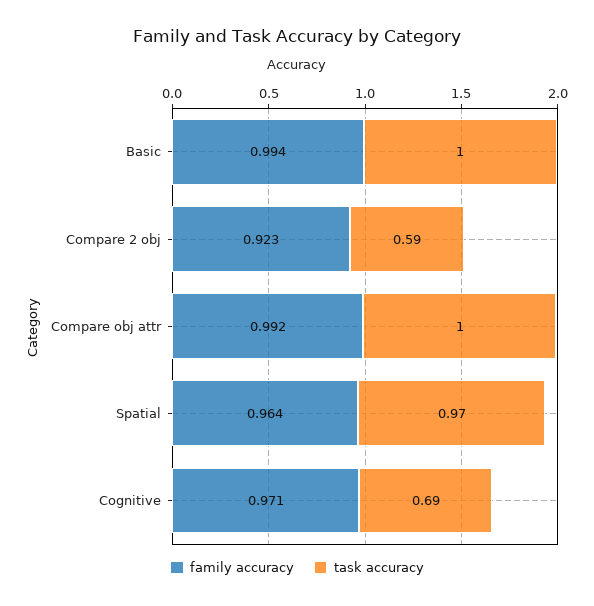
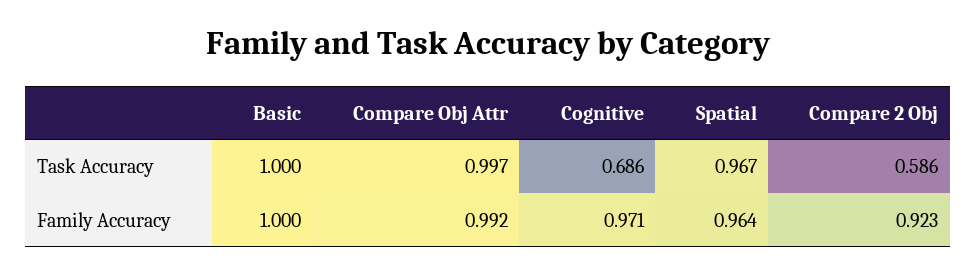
family accuracy, Basic: 0.994 -> 1

